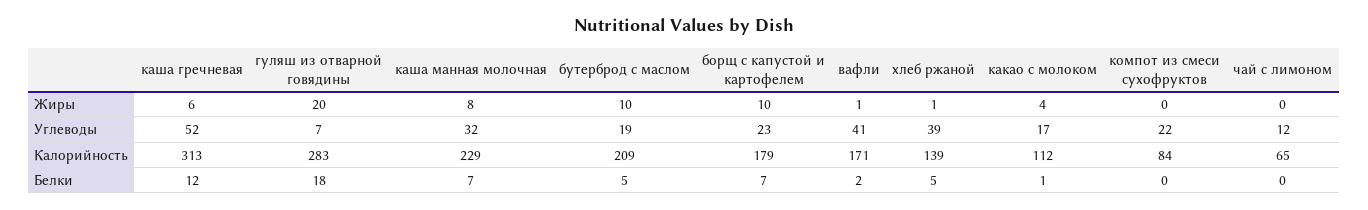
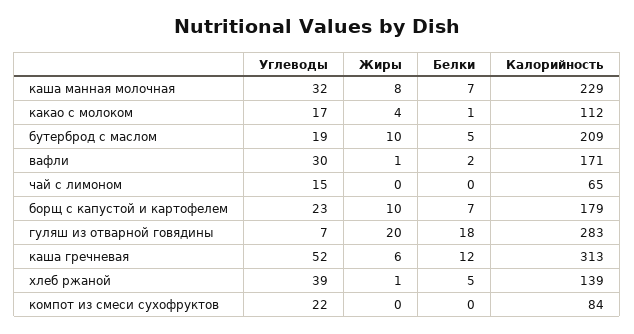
вафли, Углеводы: 41 -> 30
чай с лимоном, Углеводы: 12 -> 15

